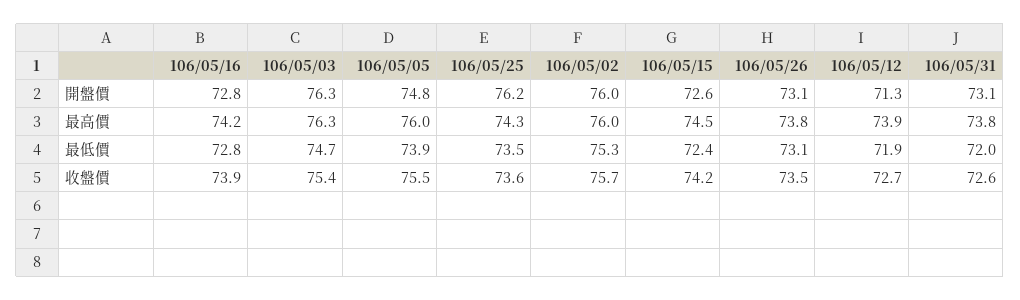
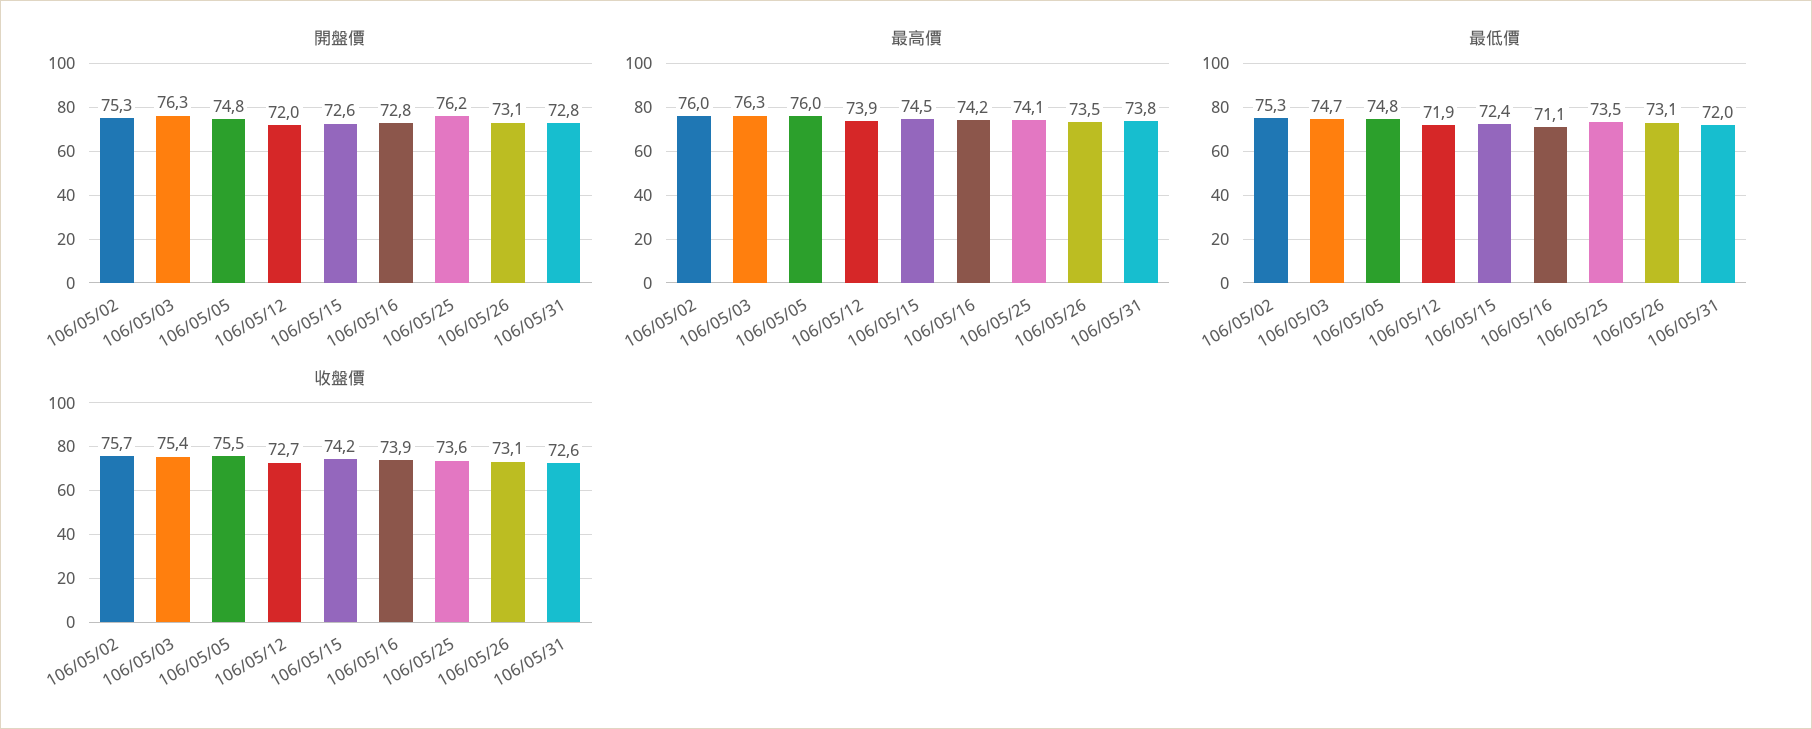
開盤價, 106/05/02: 76 -> 75.3
開盤價, 106/05/12: 71.3 -> 72
開盤價, 106/05/31: 73.1 -> 72.8
最高價, 106/05/25: 74.3 -> 74.1
最高價, 106/05/26: 73.8 -> 73.5
最低價, 106/05/16: 72.8 -> 71.1
最低價, 106/05/05: 73.9 -> 74.8
收盤價, 106/05/26: 73.5 -> 73.1

